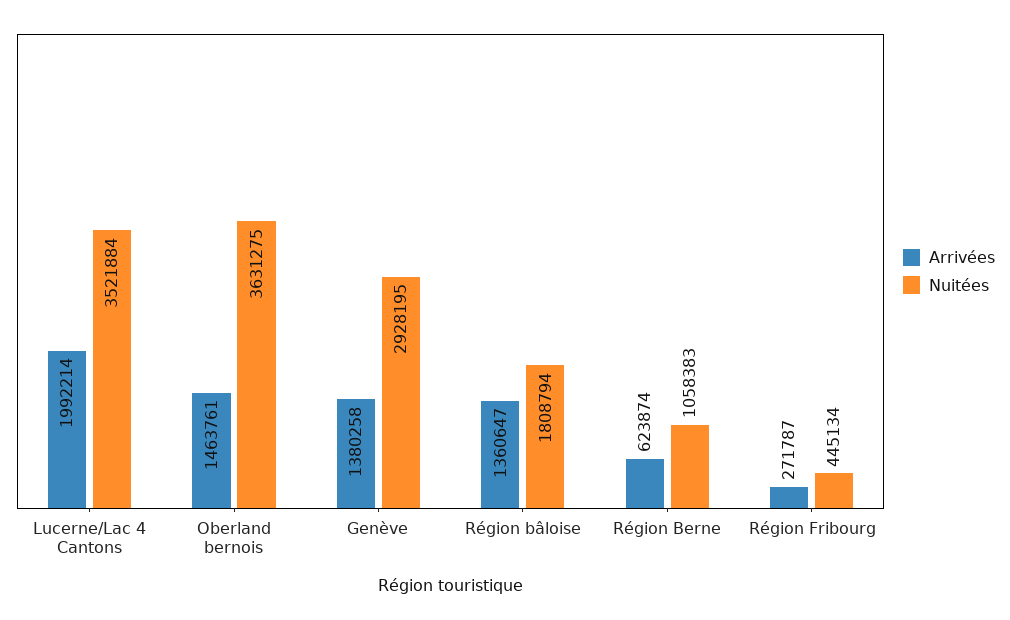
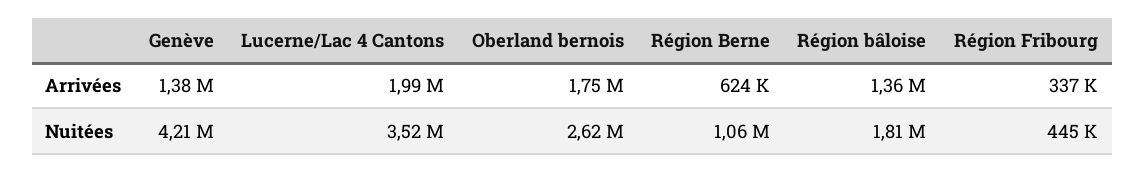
Arrivées, Oberland bernois: 1463761 -> 1750000
Nuitées, Oberland bernois: 3631275 -> 2620000
Nuitées, Genève: 2928195 -> 4210000
Arrivées, Région Fribourg: 271787 -> 337000

